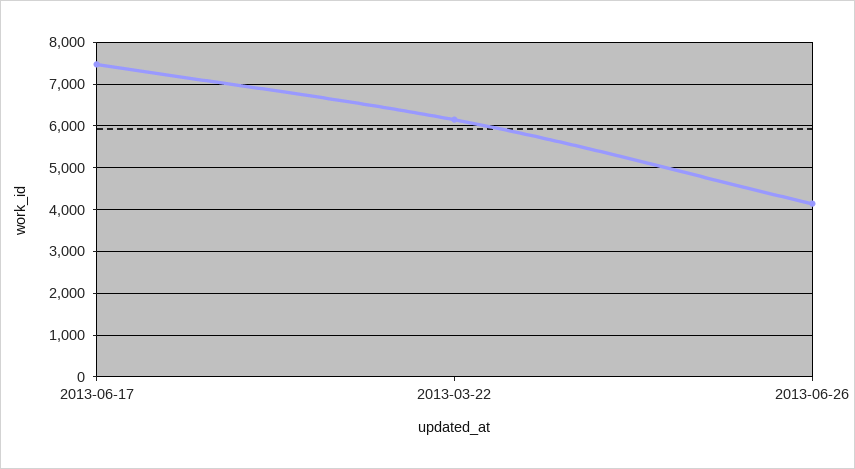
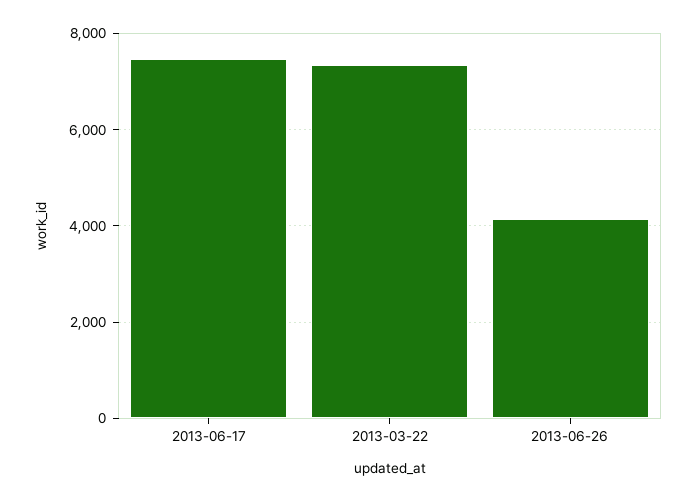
2013-03-22: 6200 -> 7400

